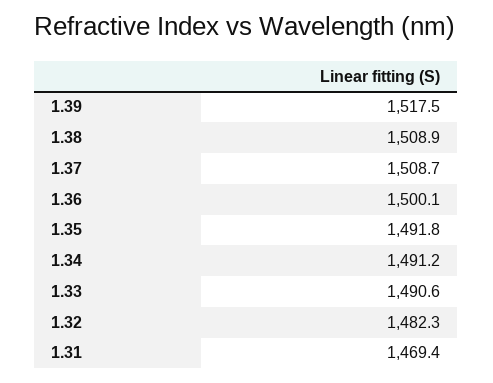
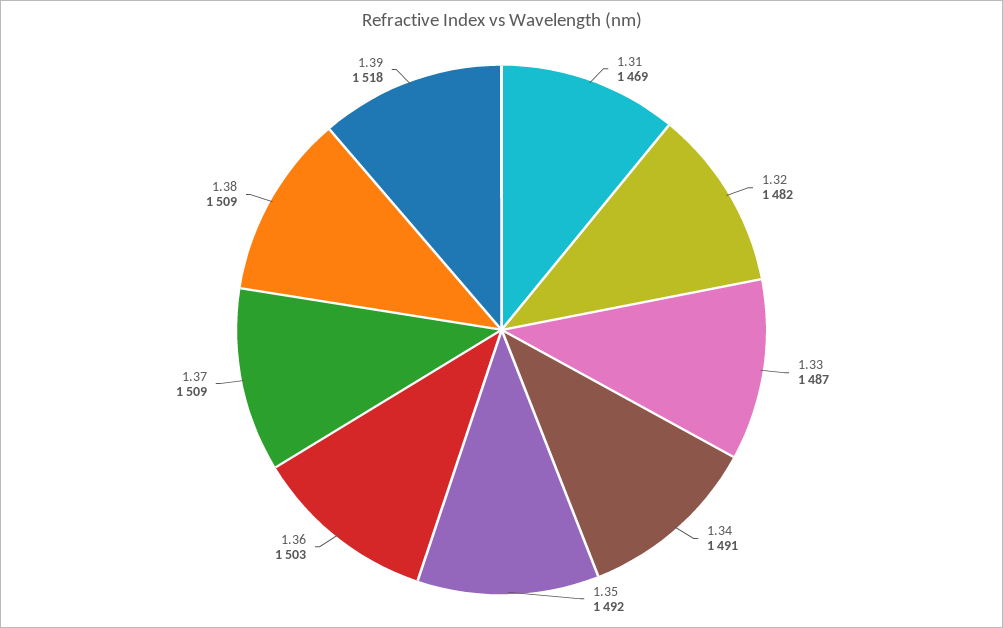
1.36: 1500.1 -> 1503
1.33: 1490.6 -> 1487

